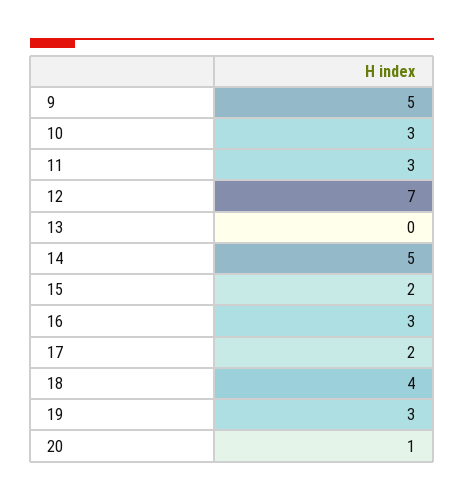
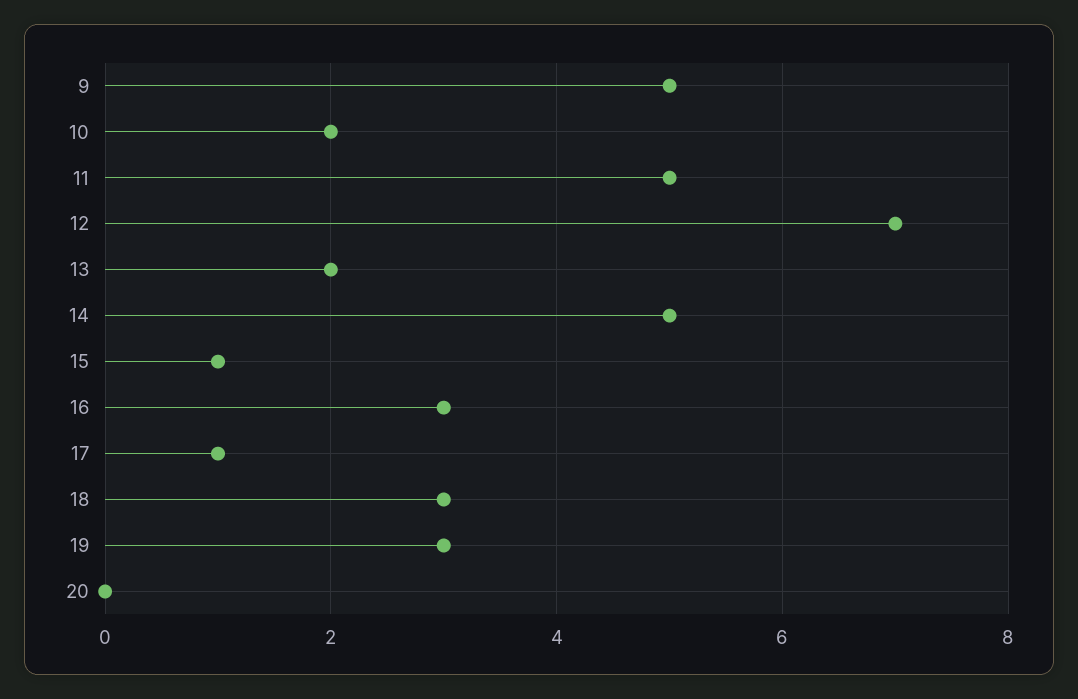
10: 3 -> 2
11: 3 -> 5
13: 0 -> 2
15: 2 -> 1
17: 2 -> 1
18: 4 -> 3
20: 1 -> 0

